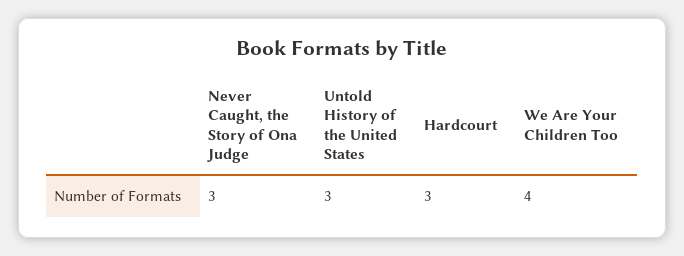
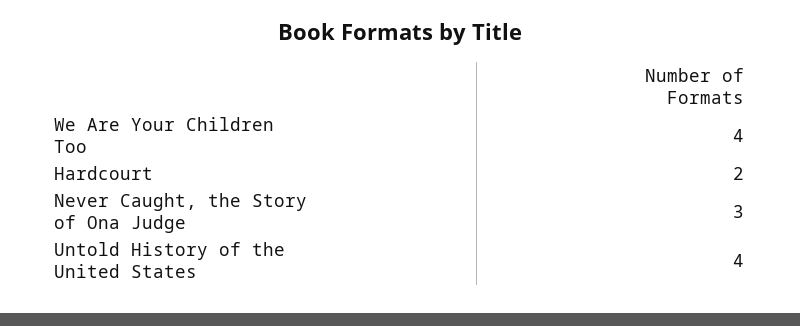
Untold History of the United States: 3 -> 4
Hardcourt: 3 -> 2

